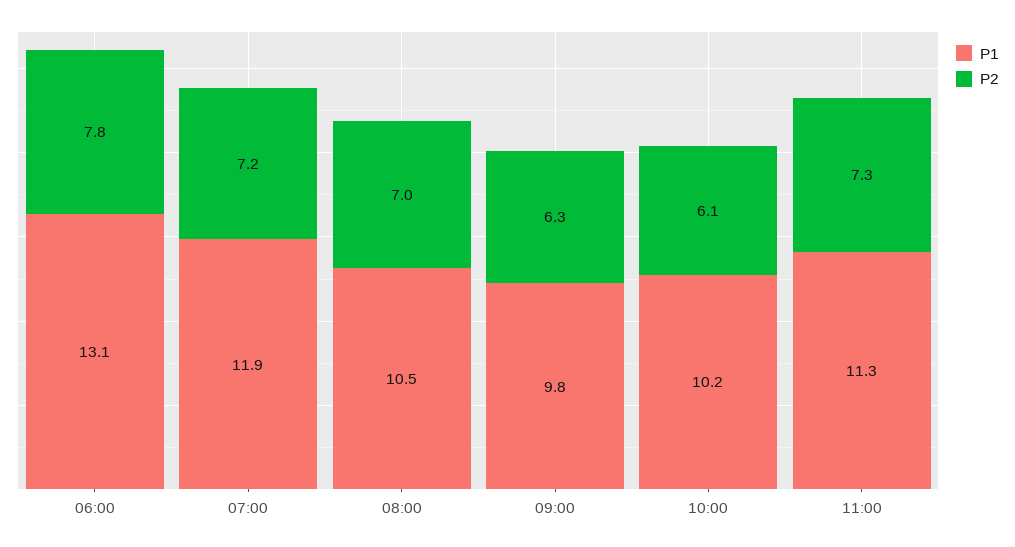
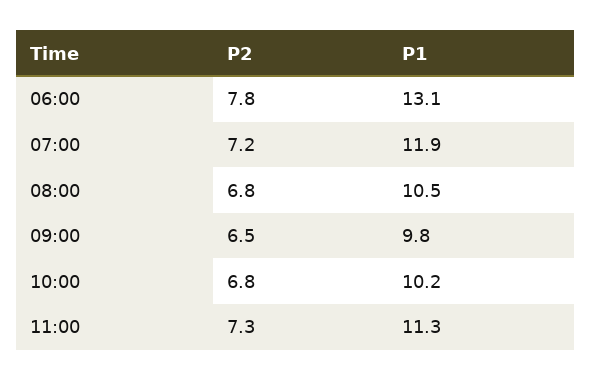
P2, 08:00: 7 -> 6.8
P2, 09:00: 6.3 -> 6.5
P2, 10:00: 6.1 -> 6.8

